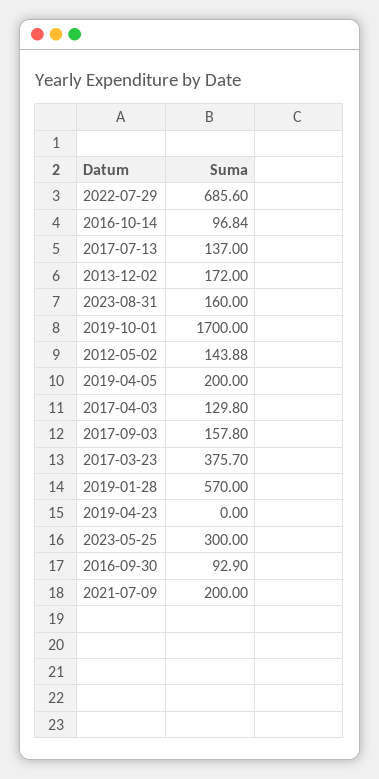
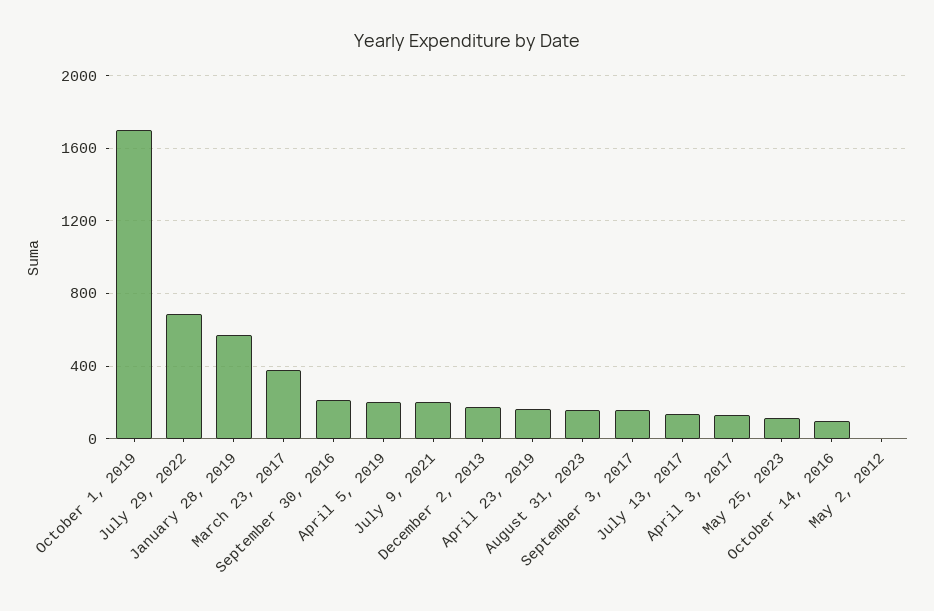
2012-05-02: 143.88 -> 0
2019-04-23: 0 -> 150
2023-05-25: 300 -> 100
2016-09-30: 92.9 -> 200

